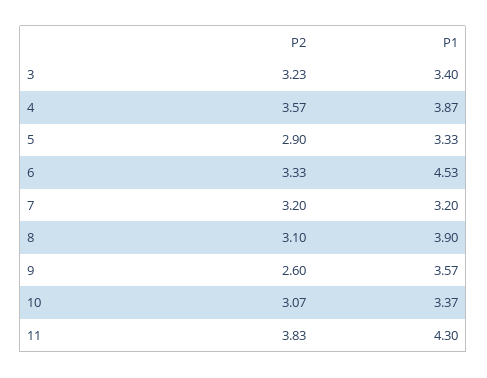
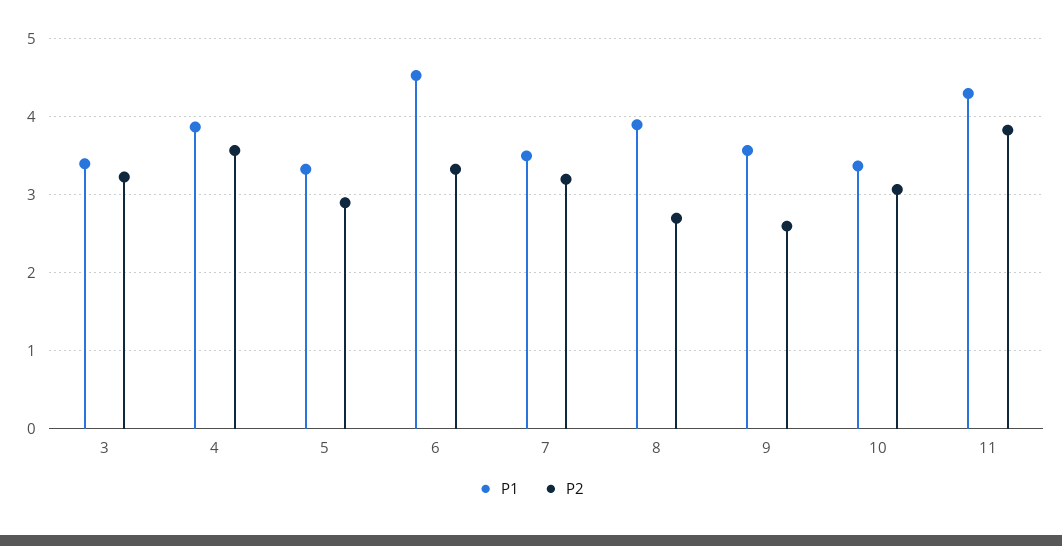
P1, 7: 3.2 -> 3.5
P2, 8: 3.1 -> 2.7

